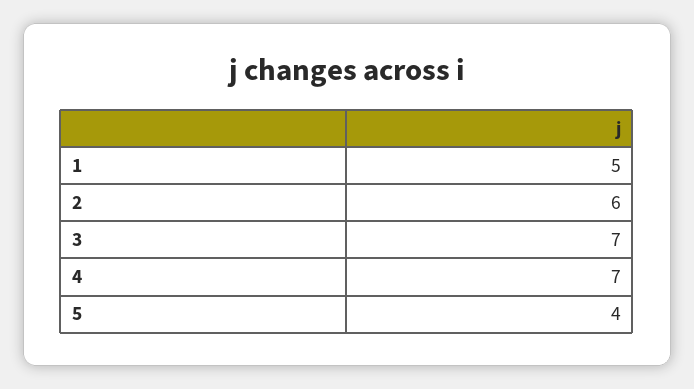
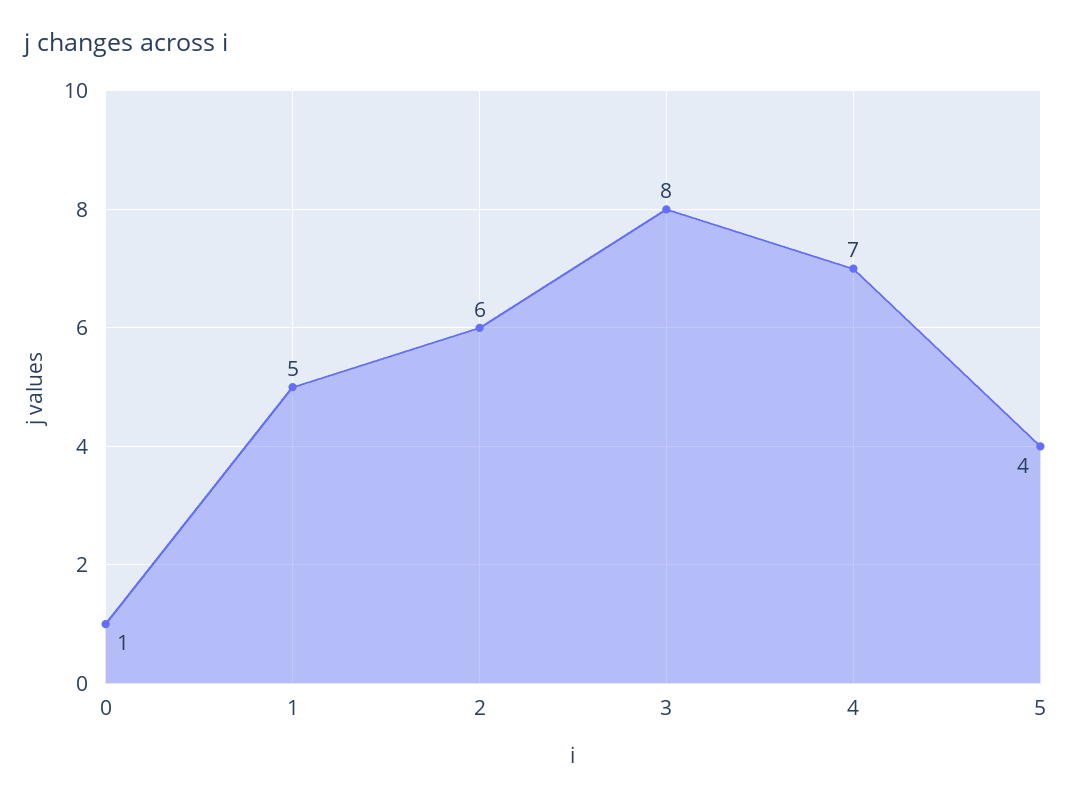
3: 7 -> 8
0: none -> 1

